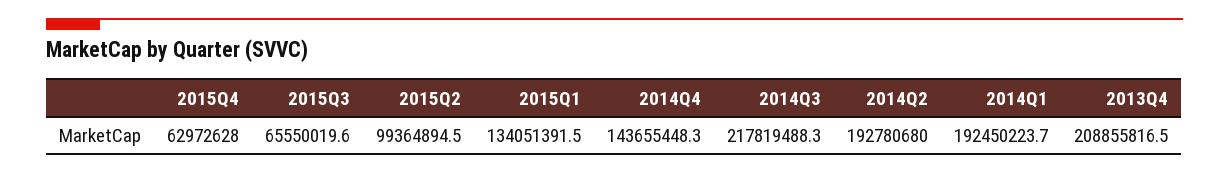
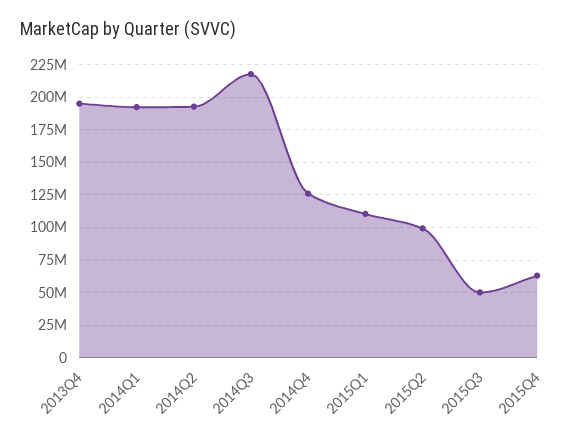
2015Q3: 65550019.6 -> 50000000
2015Q1: 134051391.5 -> 110000000
2014Q4: 143655448.3 -> 125000000
2013Q4: 208855816.5 -> 195000000

